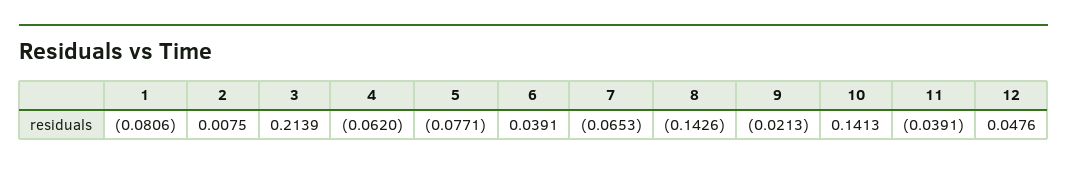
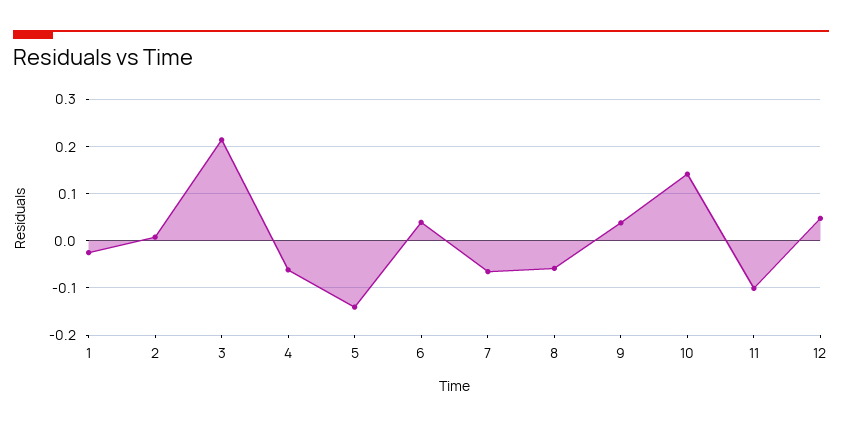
1: -0.0806 -> -0.02
5: -0.0771 -> -0.14
8: -0.1426 -> -0.06
9: -0.0213 -> 0.04
11: -0.0391 -> -0.1

